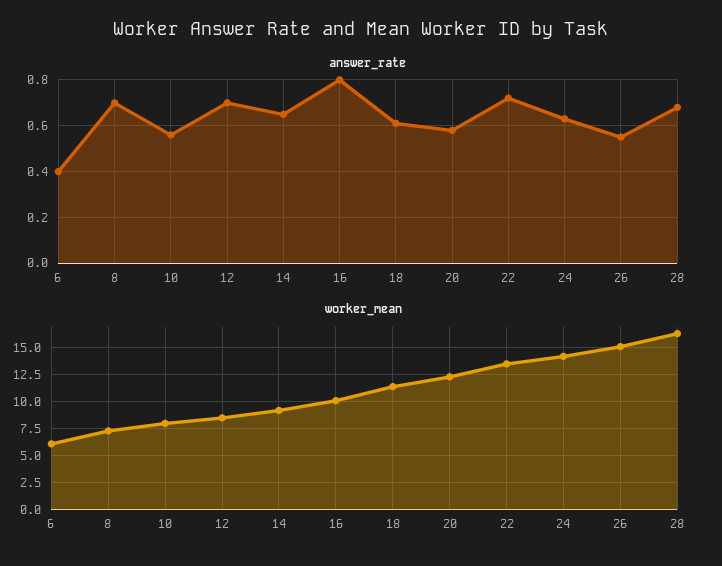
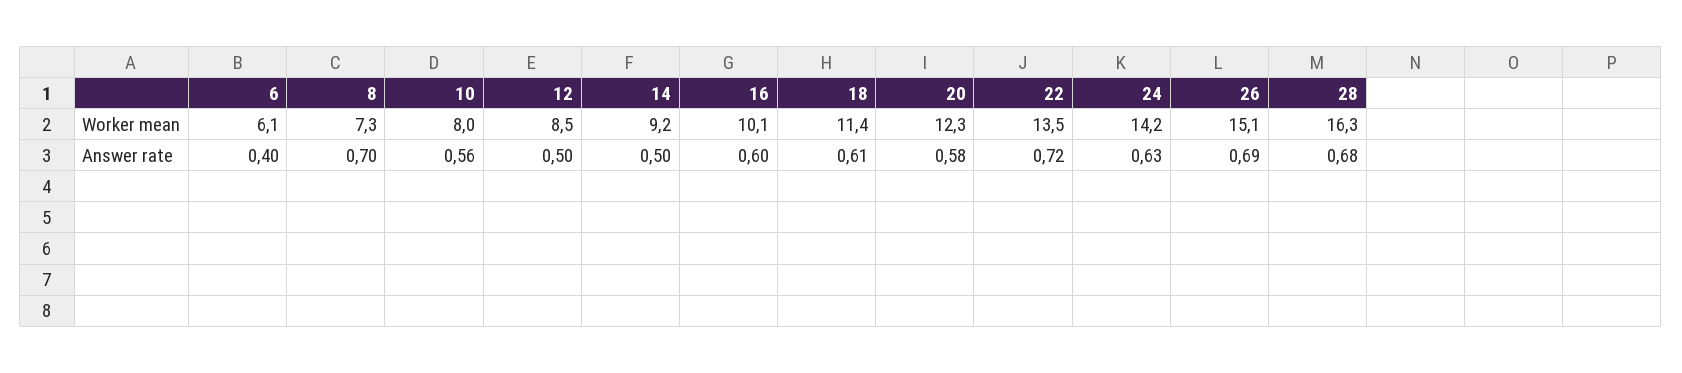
answer_rate, 12: 0.7 -> 0.5
answer_rate, 14: 0.65 -> 0.5
answer_rate, 16: 0.8 -> 0.6
answer_rate, 26: 0.55 -> 0.69

